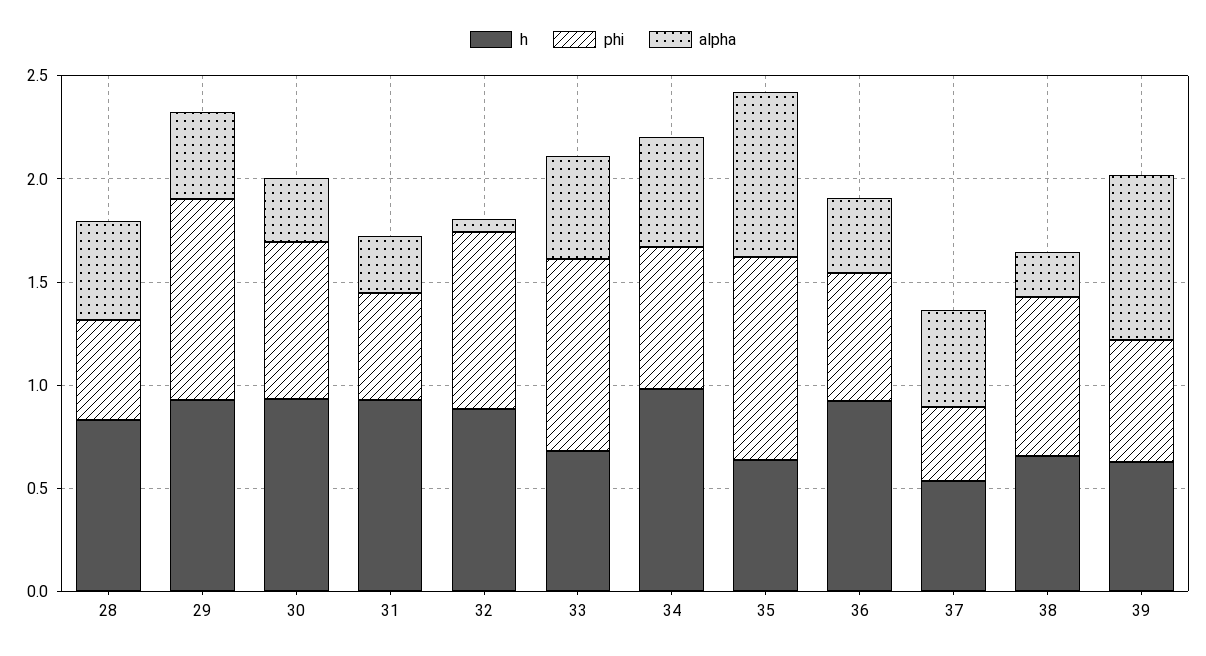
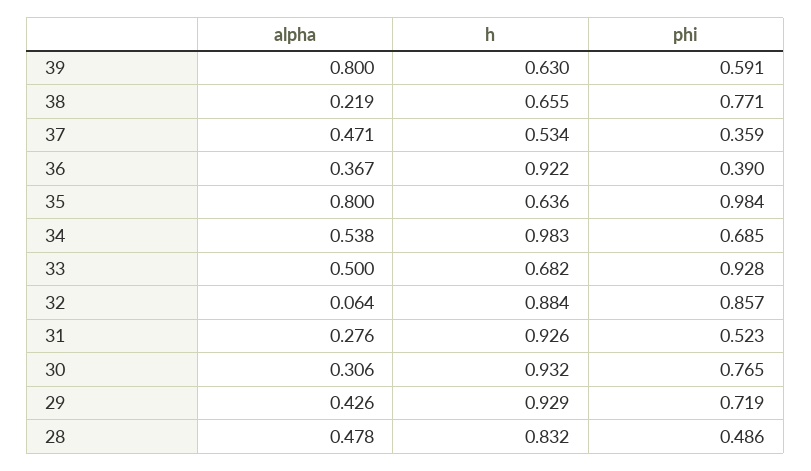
phi, 29: 1 -> 0.719
phi, 36: 0.6 -> 0.39

